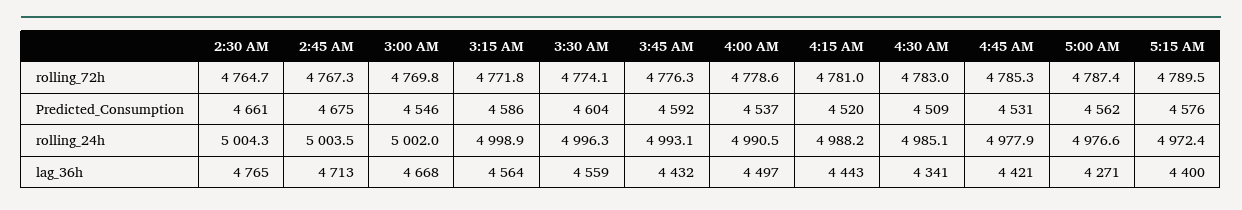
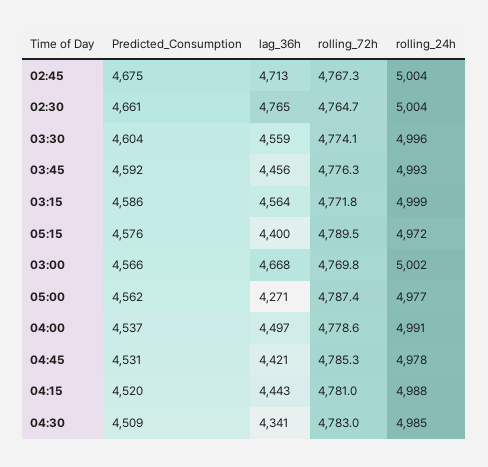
3:00 AM, Predicted_Consumption: 4546 -> 4566
3:45 AM, lag_36h: 4432 -> 4456

